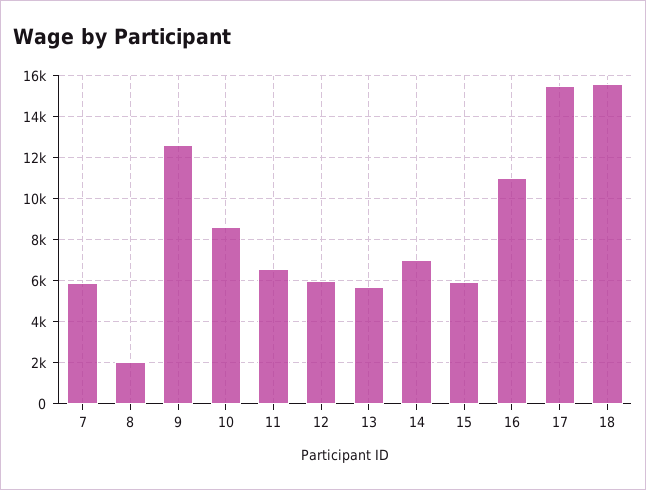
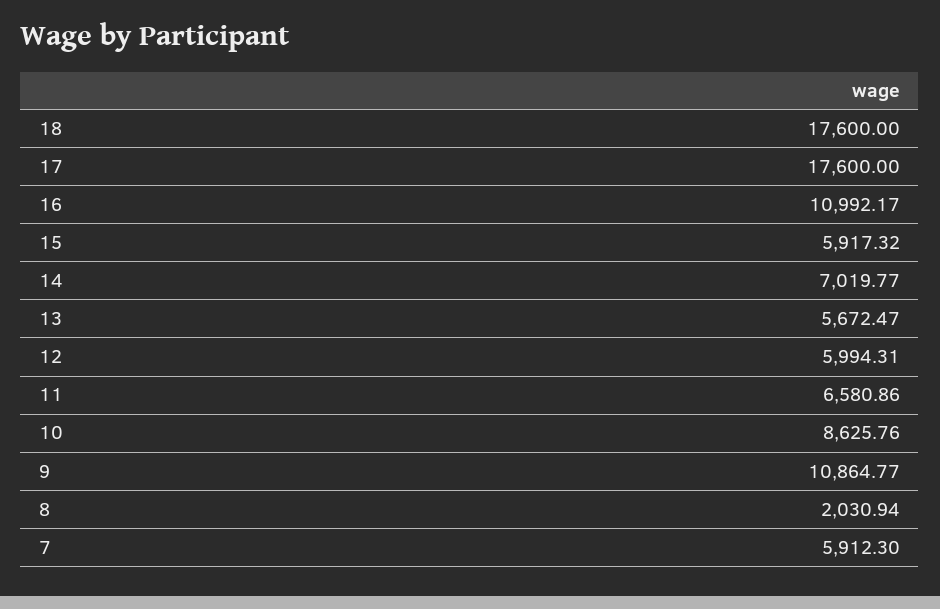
9: 12500 -> 10864.77
17: 15500 -> 17600
18: 15500 -> 17600

